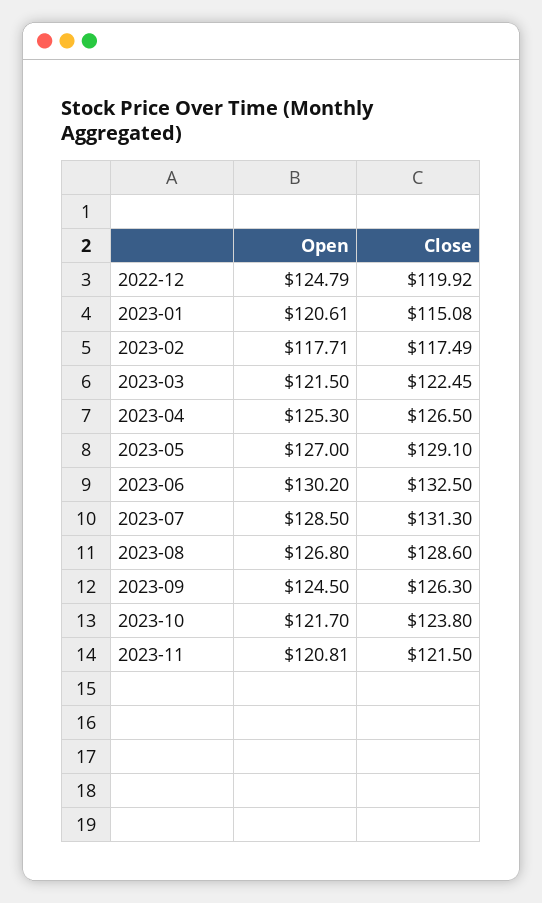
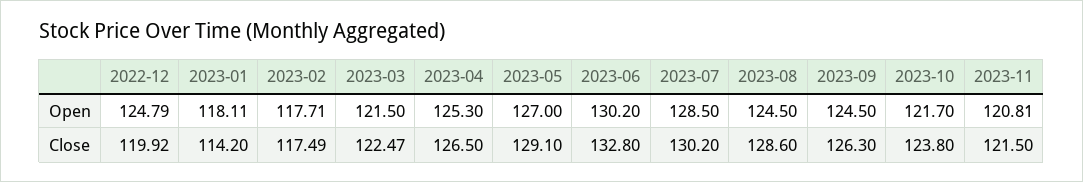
Open, 2023-01: 120.61 -> 118.11
Close, 2023-01: 115.08 -> 114.2
Close, 2023-03: 122.45 -> 122.47
Close, 2023-06: 132.5 -> 132.8
Close, 2023-07: 131.3 -> 130.2
Open, 2023-08: 126.8 -> 124.5

